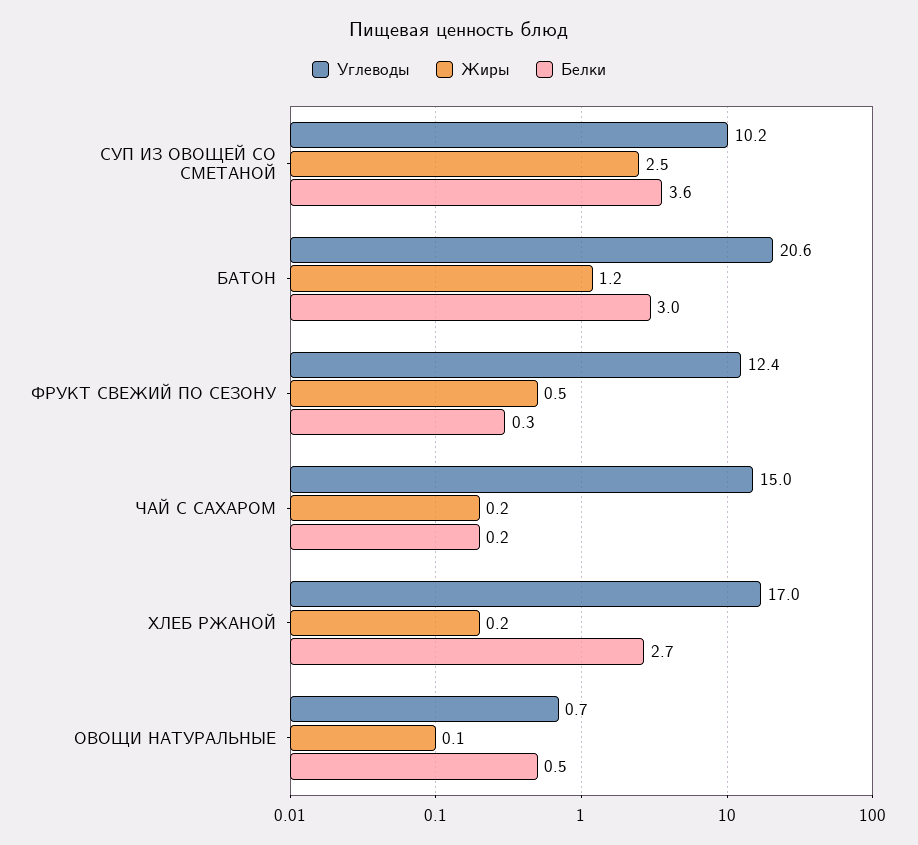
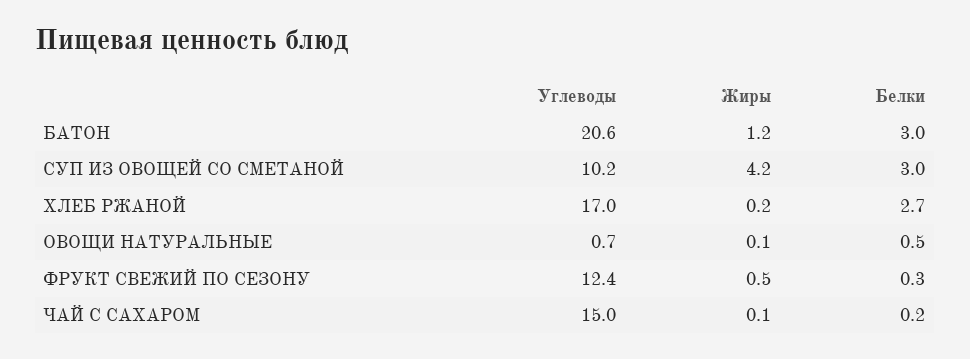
Жиры, СУП ИЗ ОВОЩЕЙ СО СМЕТАНОЙ: 2.5 -> 4.2
Белки, СУП ИЗ ОВОЩЕЙ СО СМЕТАНОЙ: 3.6 -> 3
Жиры, ЧАЙ С САХАРОМ: 0.2 -> 0.1

